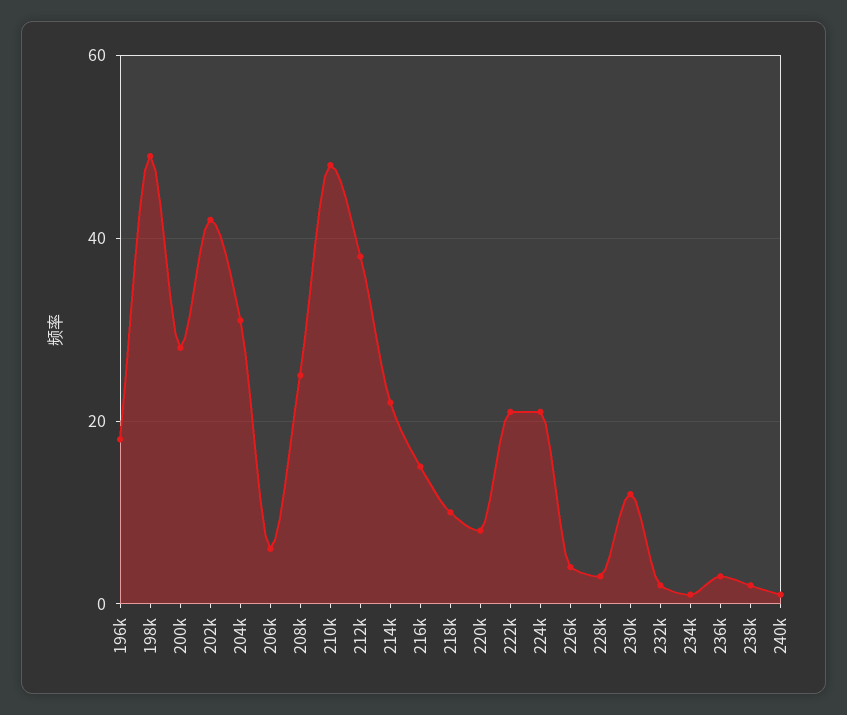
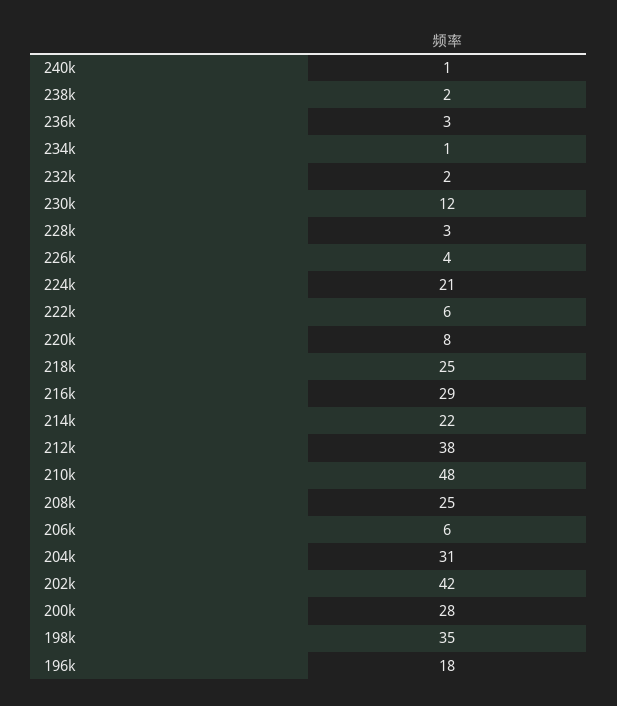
198k: 50 -> 35
216k: 15 -> 29
218k: 10 -> 25
222k: 20 -> 6

